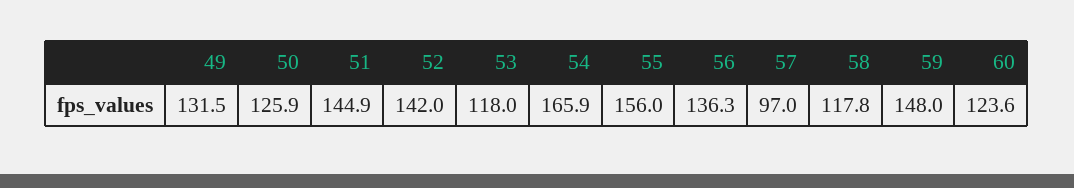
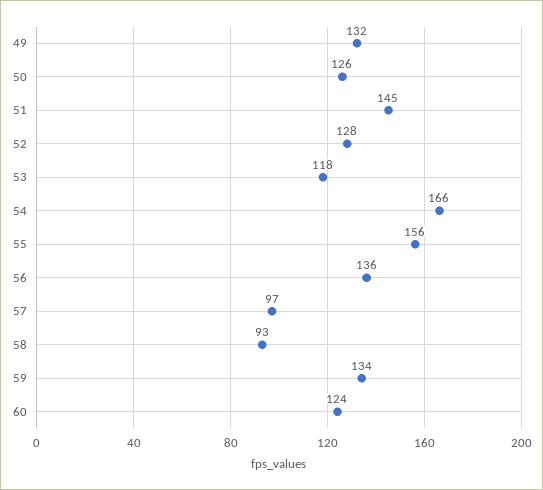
52: 142 -> 128
58: 117.8 -> 93
59: 148 -> 134

